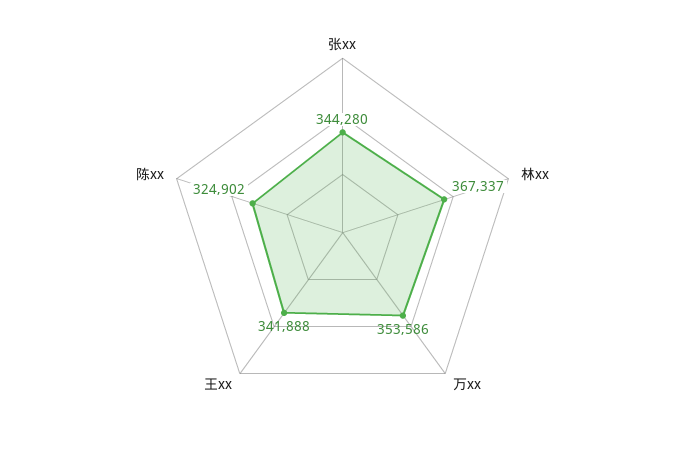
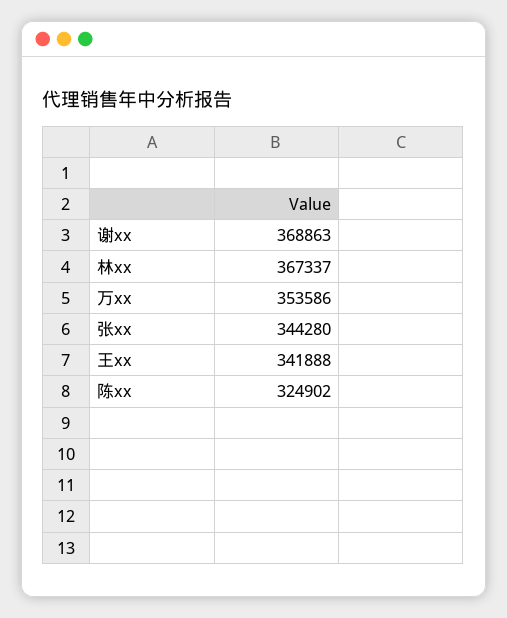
谢xx: none -> 368863

